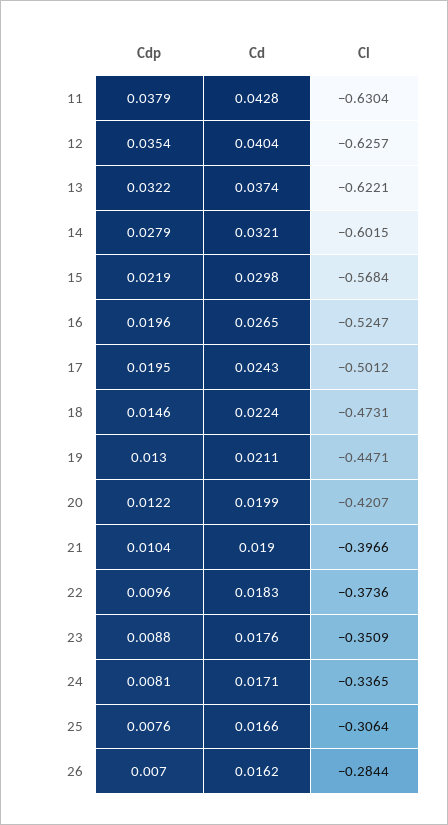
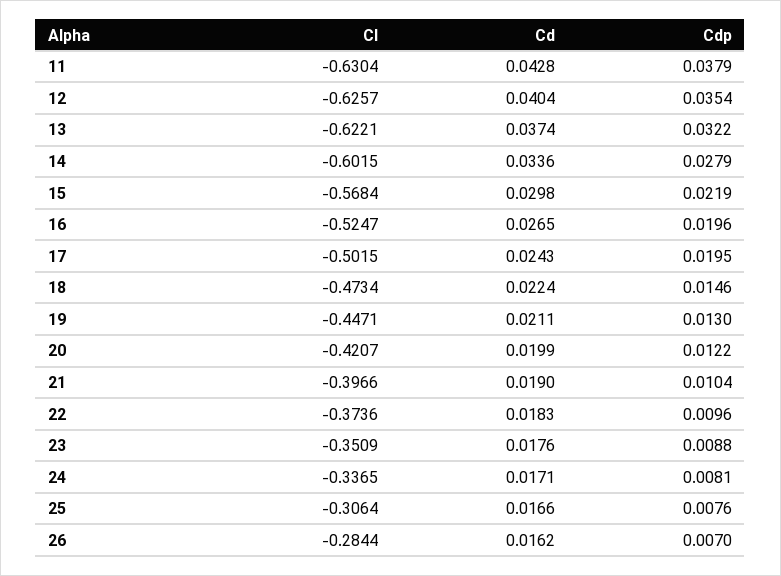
Cd, 14: 0.0321 -> 0.0336
Cl, 17: -0.5012 -> -0.5015
Cl, 18: -0.4731 -> -0.4734

